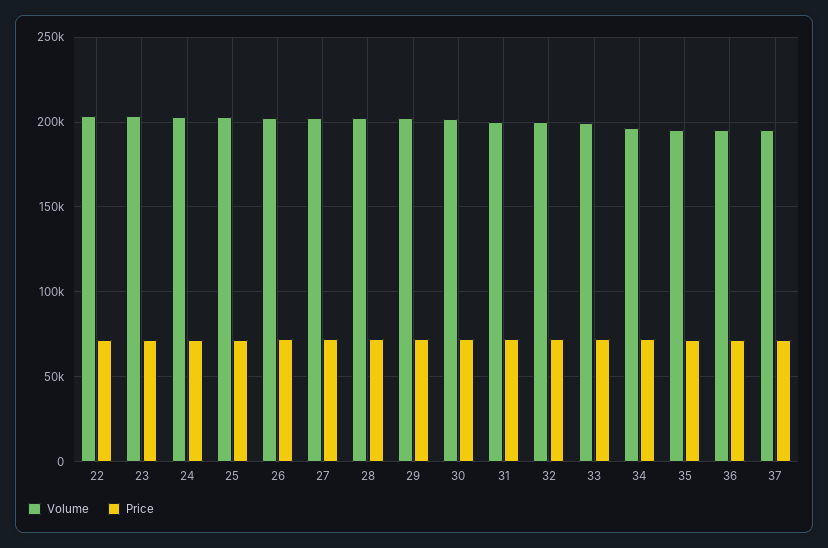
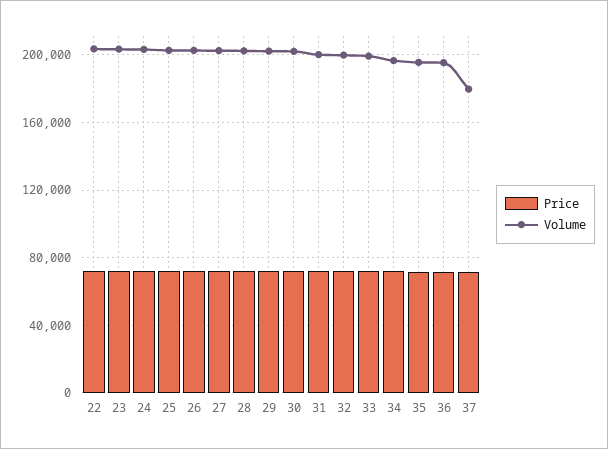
Volume, 37: 195000 -> 180000

